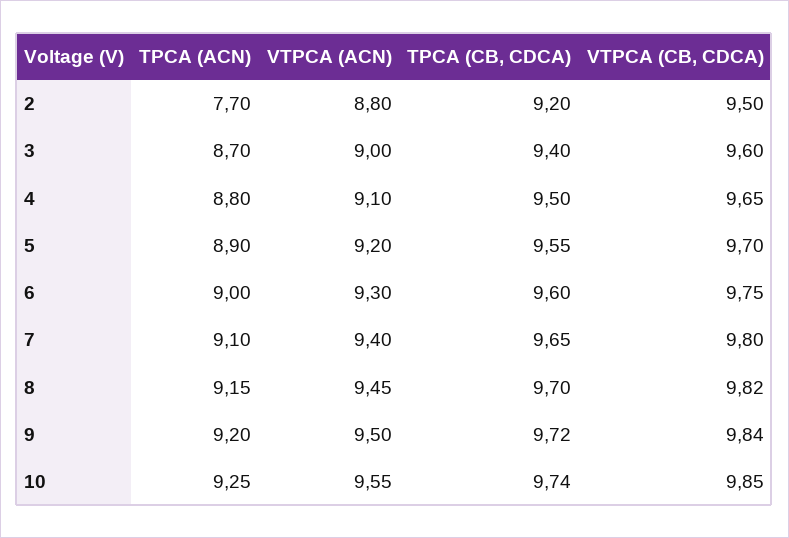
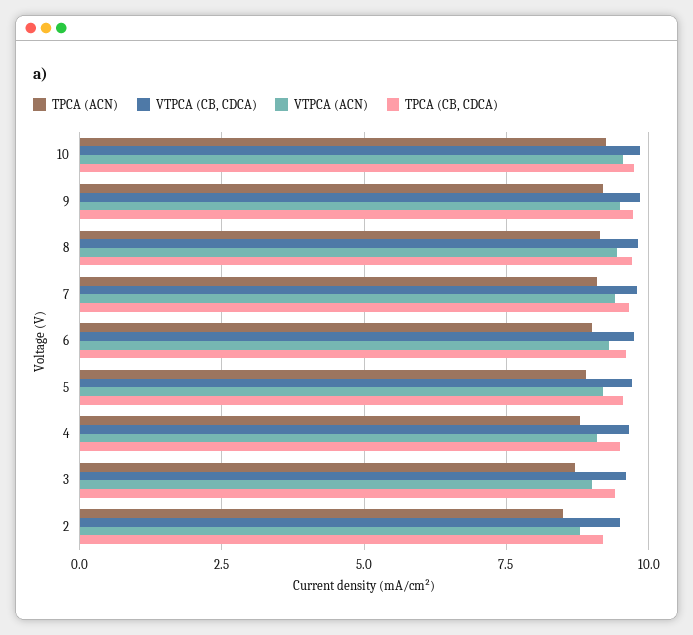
TPCA (ACN), 2: 7.7 -> 8.5

